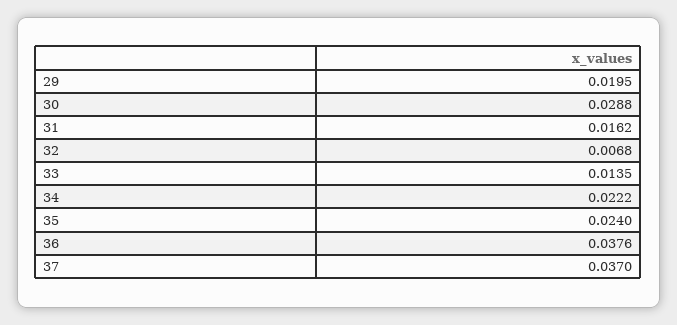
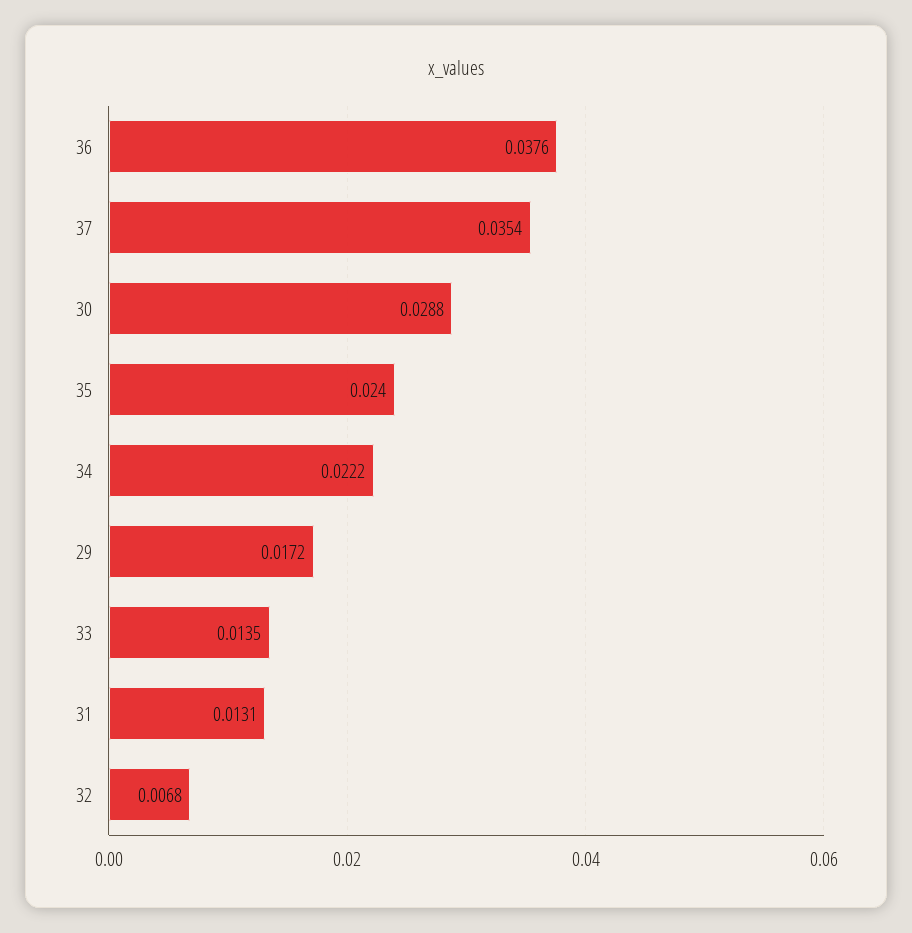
29: 0.0195 -> 0.0172
31: 0.0162 -> 0.0131
37: 0.037 -> 0.0354

